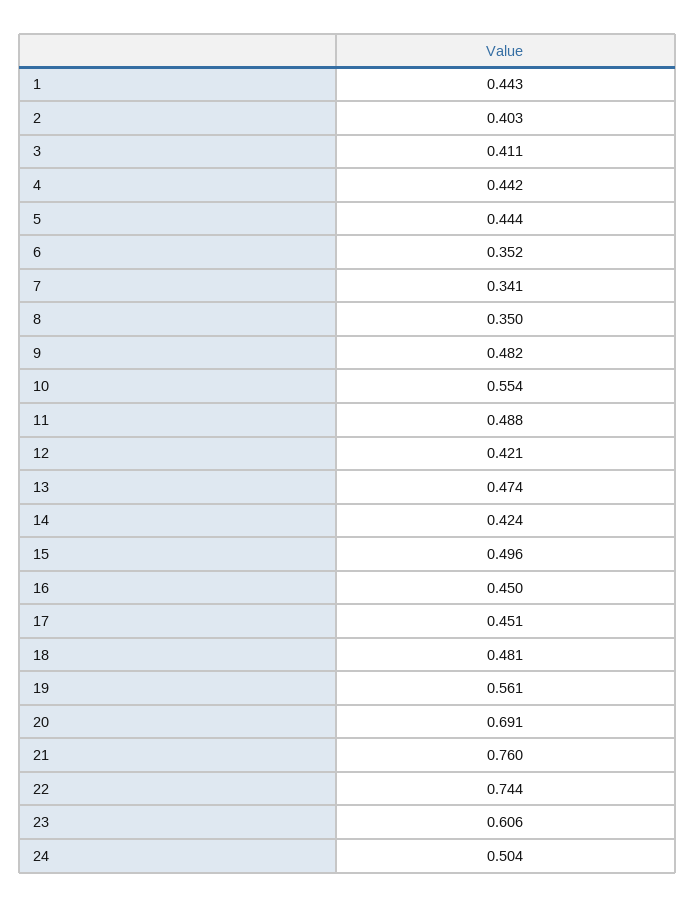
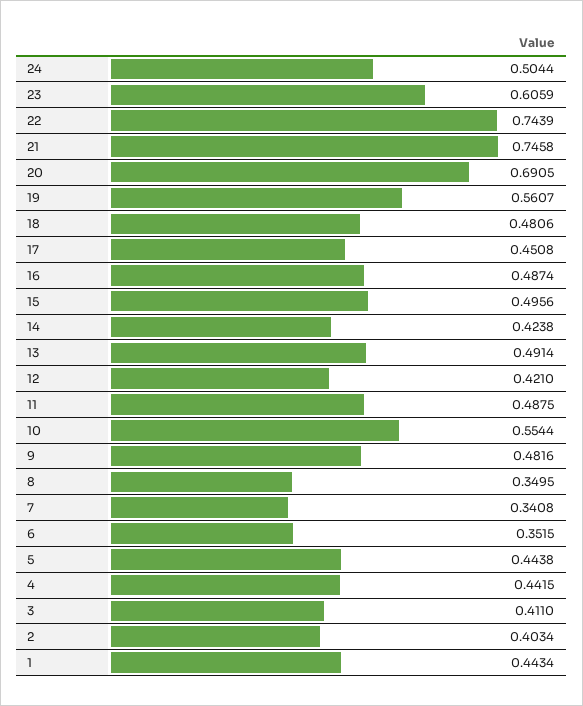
13: 0.474 -> 0.4914
16: 0.45 -> 0.4874
21: 0.76 -> 0.7458

